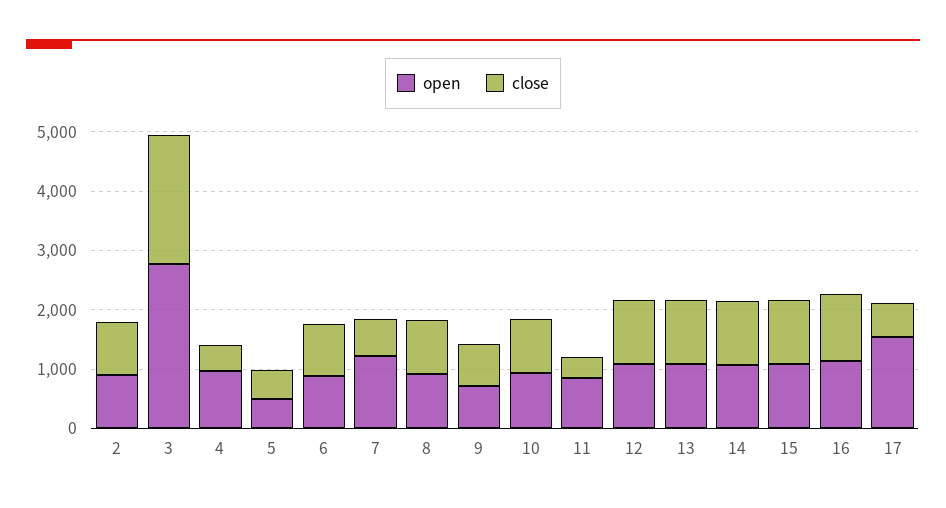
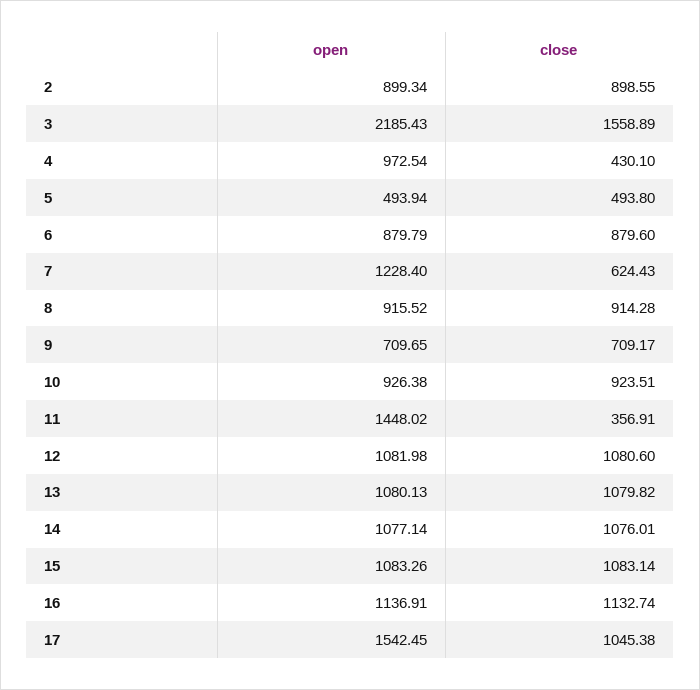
open, 3: 2800 -> 2185.43
close, 3: 2200 -> 1558.89
open, 11: 800 -> 1448.02
close, 17: 600 -> 1045.38

